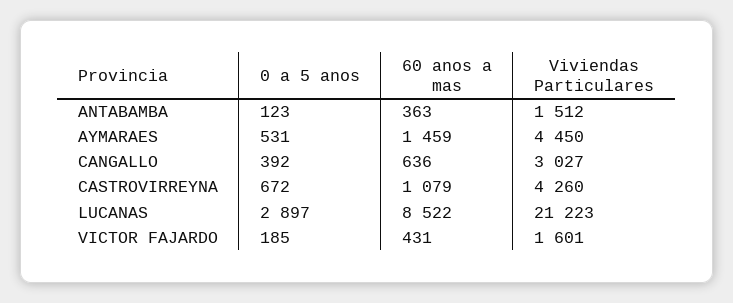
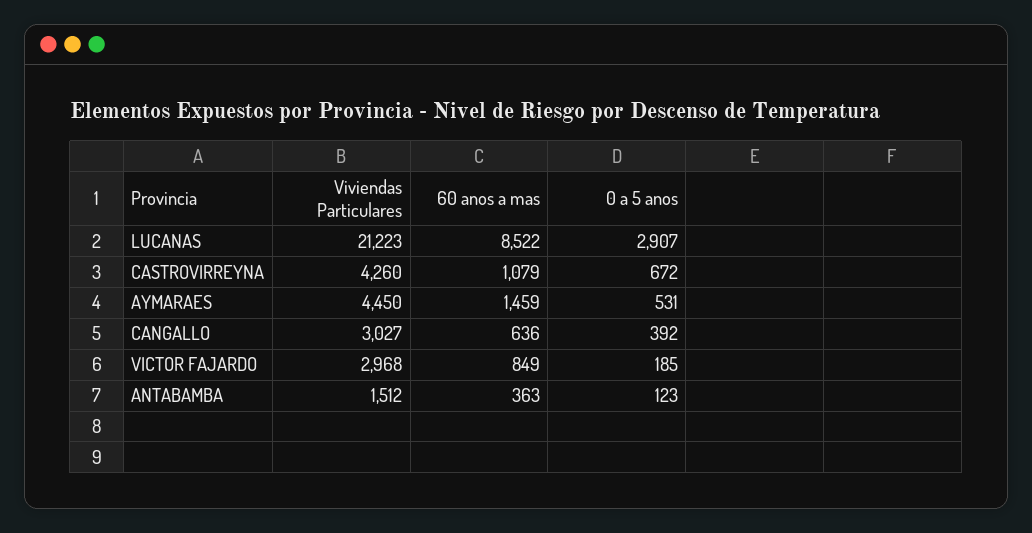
0 a 5 anos, LUCANAS: 2897 -> 2907
60 anos a mas, VICTOR FAJARDO: 431 -> 849
Viviendas Particulares, VICTOR FAJARDO: 1601 -> 2968

